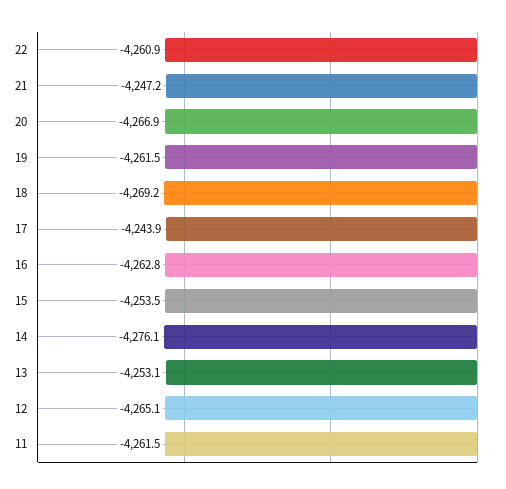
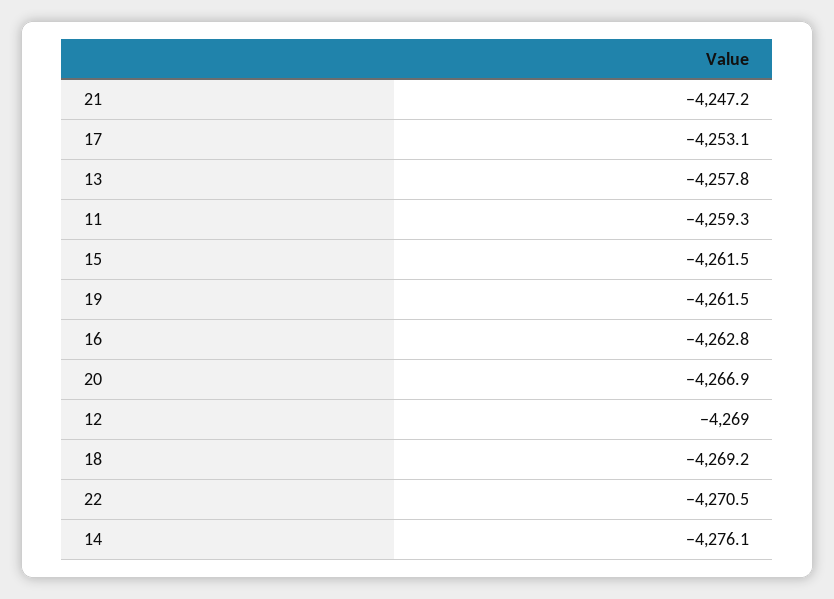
22: -4260.9 -> -4270.5
17: -4243.9 -> -4253.1
15: -4253.5 -> -4261.5
13: -4253.1 -> -4257.8
12: -4265.1 -> -4269
11: -4261.5 -> -4259.3

